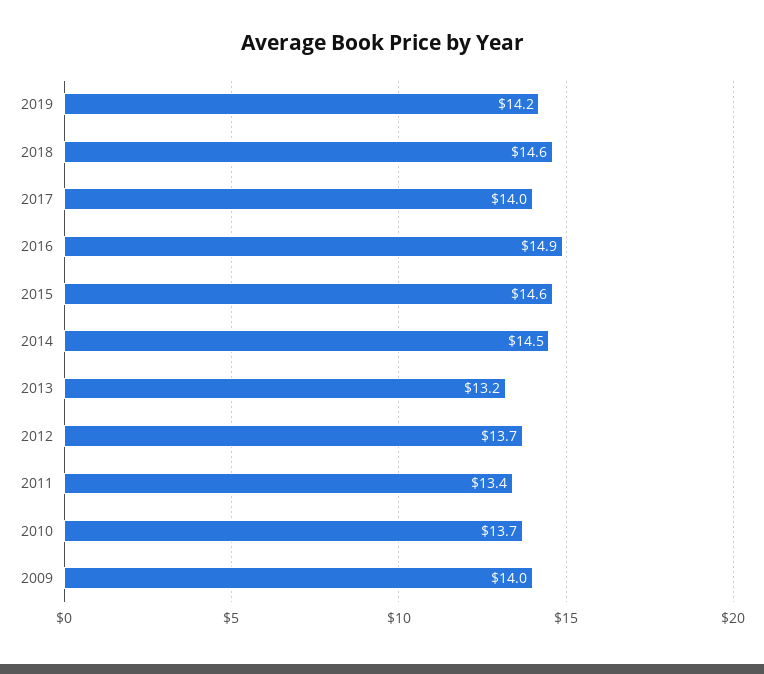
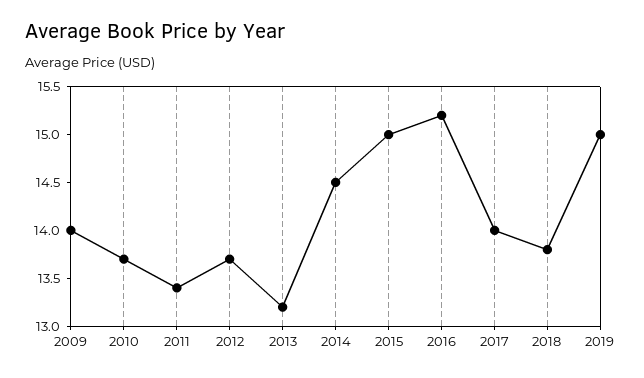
2019: 14.2 -> 15
2018: 14.6 -> 13.8
2016: 14.9 -> 15.2
2015: 14.6 -> 15

